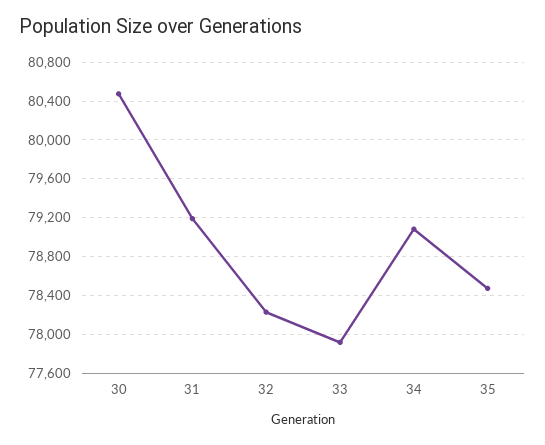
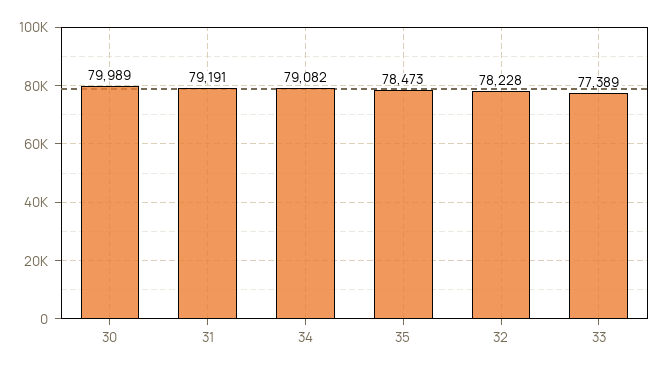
30: 80500 -> 79989
33: 77900 -> 77389

